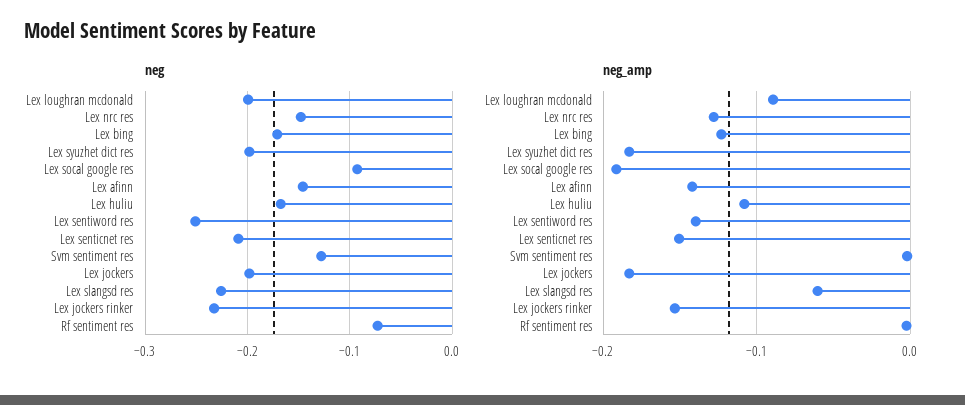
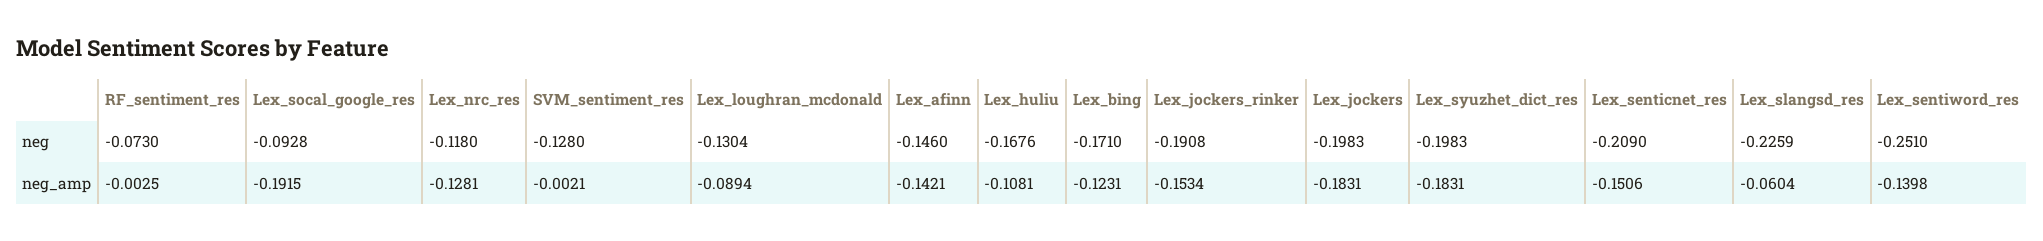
neg, Lex loughran mcdonald: -0.2 -> -0.1304
neg, Lex nrc res: -0.15 -> -0.118
neg, Lex jockers rinker: -0.23 -> -0.1908

